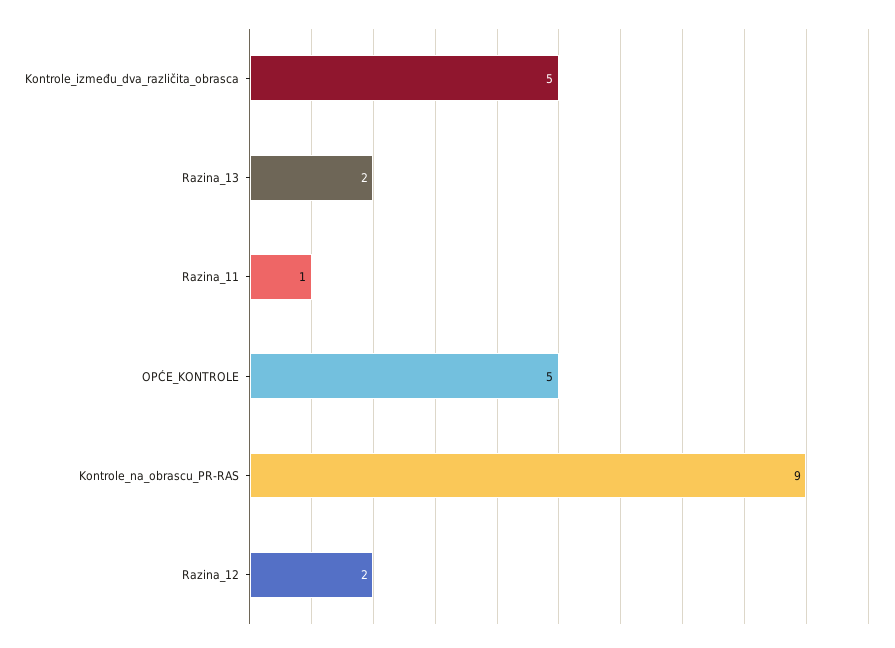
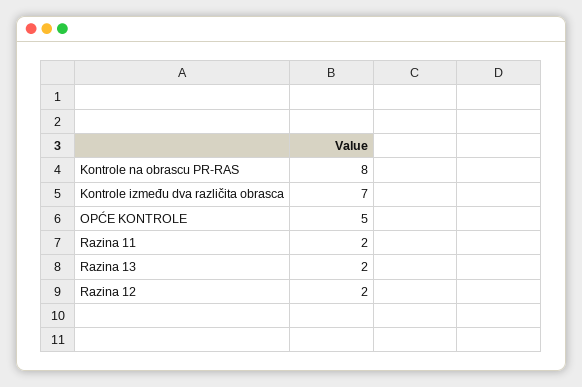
Kontrole_između_dva_različita_obrasca: 5 -> 7
Razina_11: 1 -> 2
Kontrole_na_obrascu_PR-RAS: 9 -> 8

